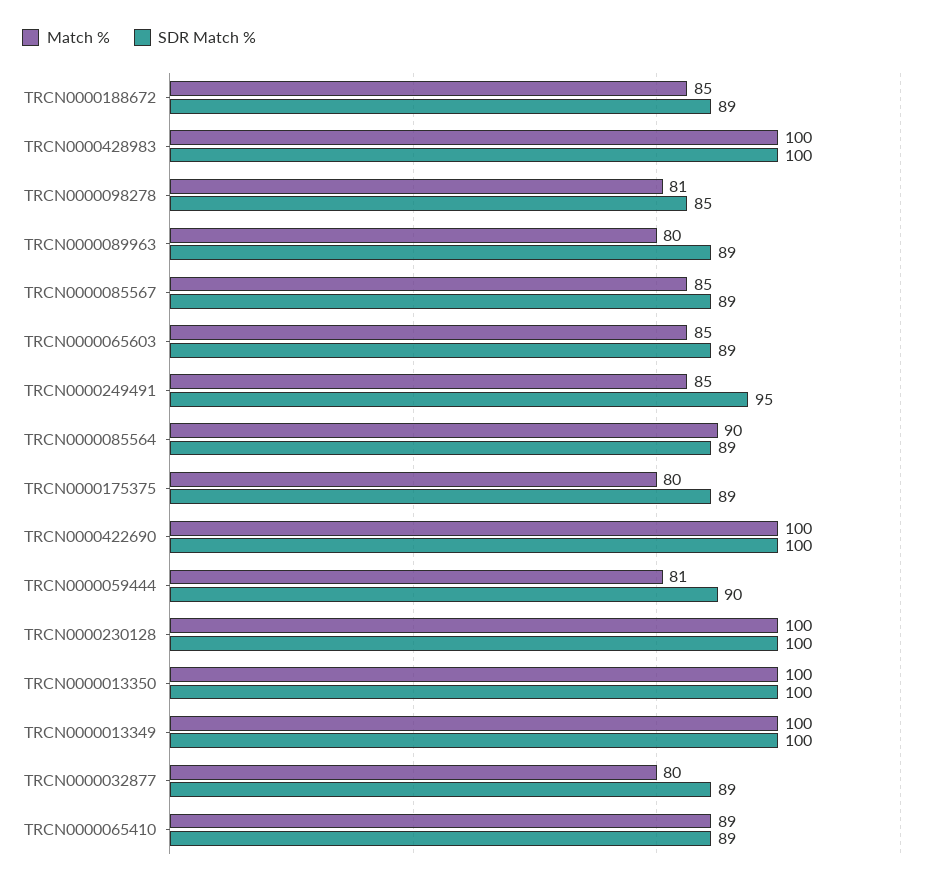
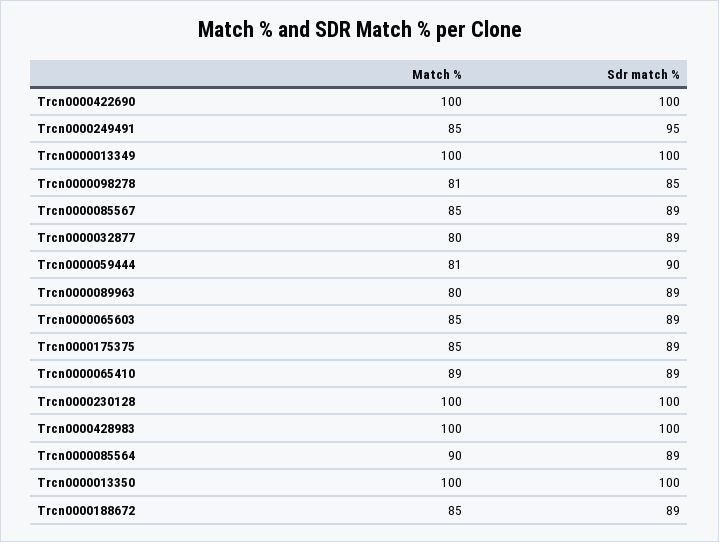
Match %, TRCN0000175375: 80 -> 85

